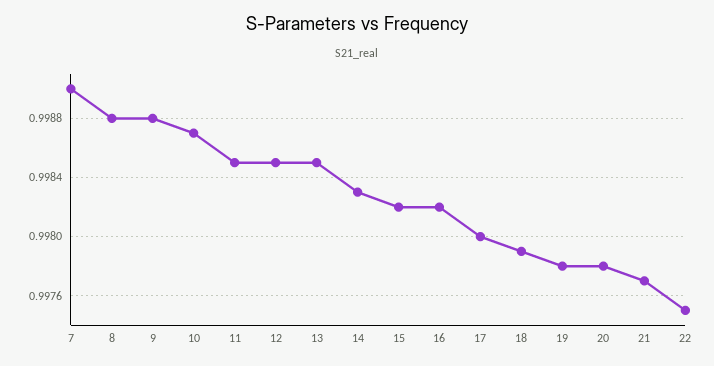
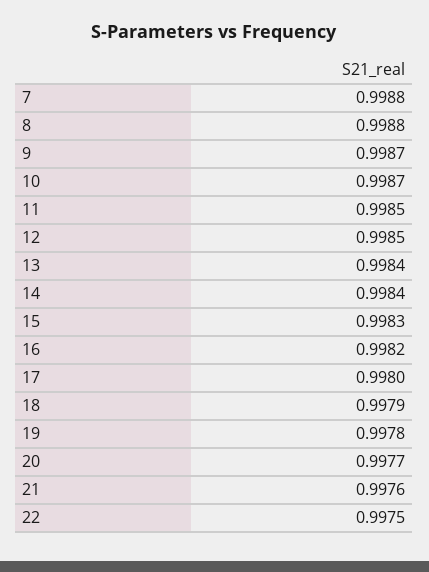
7: 0.999 -> 0.9988
9: 0.9988 -> 0.9987
13: 0.9985 -> 0.9984
14: 0.9983 -> 0.9984
15: 0.9982 -> 0.9983
20: 0.9978 -> 0.9977
21: 0.9977 -> 0.9976

